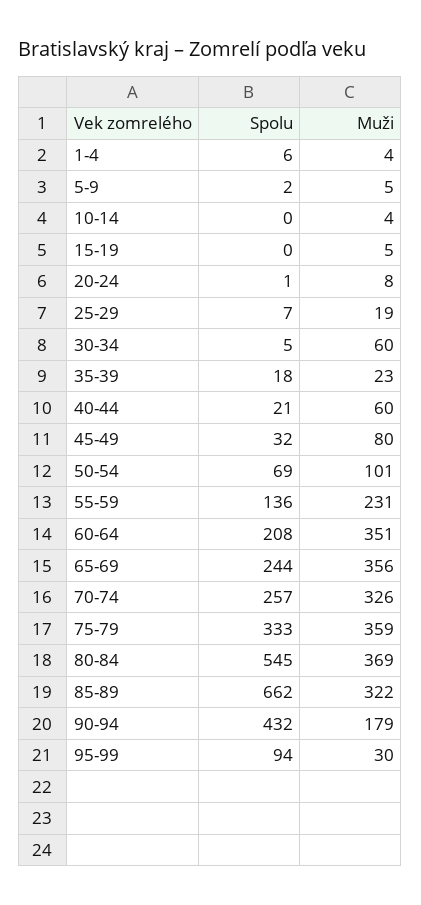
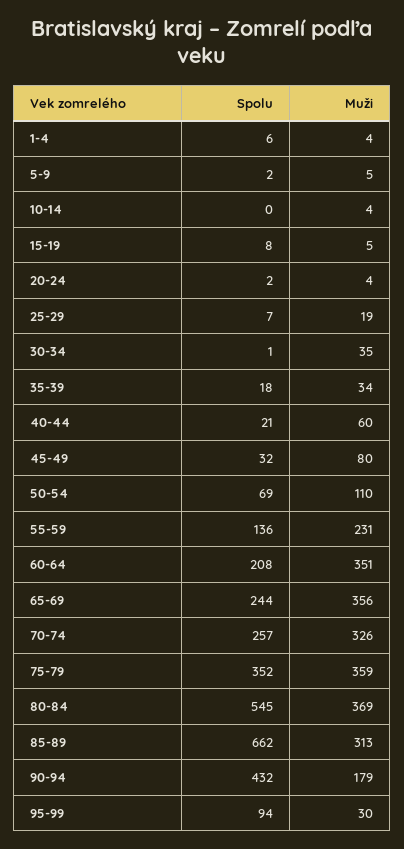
Spolu, 15-19: 0 -> 8
Spolu, 20-24: 1 -> 2
Muži, 20-24: 8 -> 4
Spolu, 30-34: 5 -> 1
Muži, 30-34: 60 -> 35
Muži, 35-39: 23 -> 34
Muži, 50-54: 101 -> 110
Spolu, 75-79: 333 -> 352
Muži, 85-89: 322 -> 313

